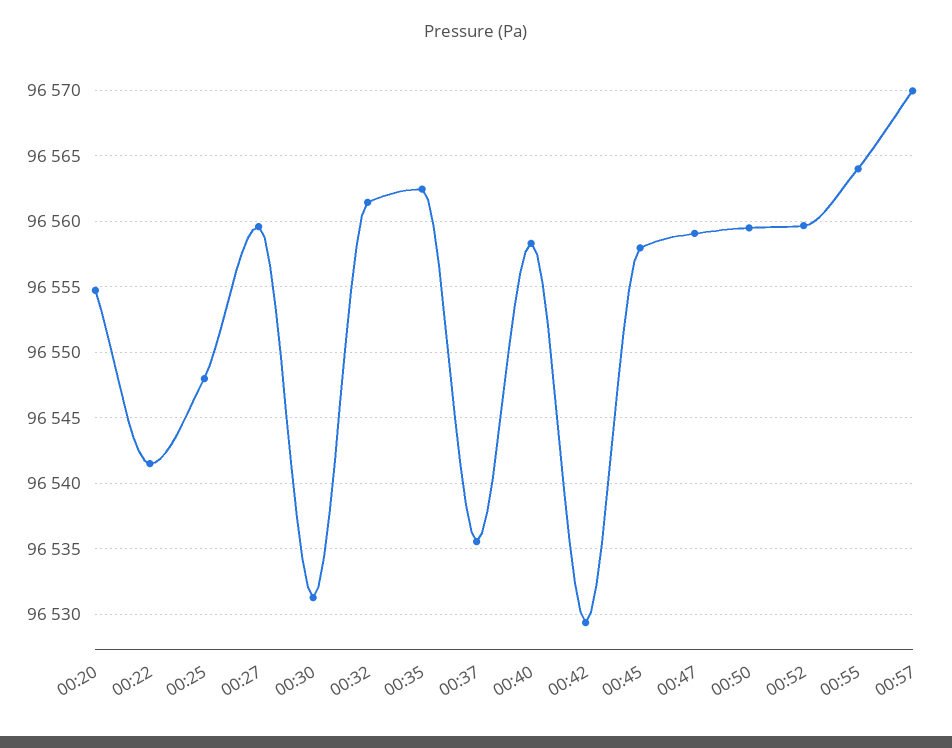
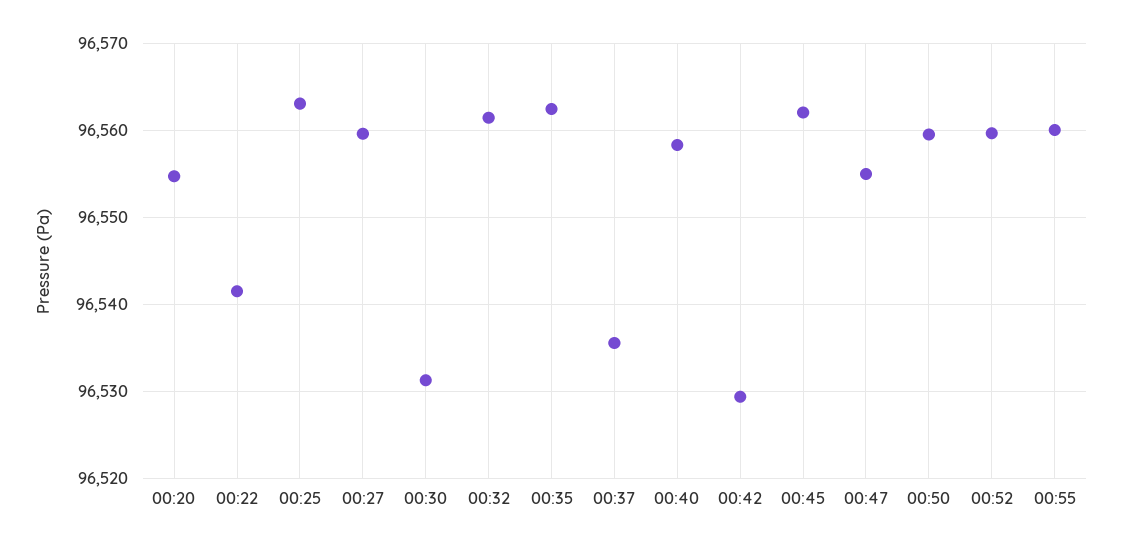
00:25: 96548 -> 96563
00:45: 96558 -> 96562
00:47: 96559 -> 96555
00:55: 96564 -> 96560
00:57: 96570 -> none

